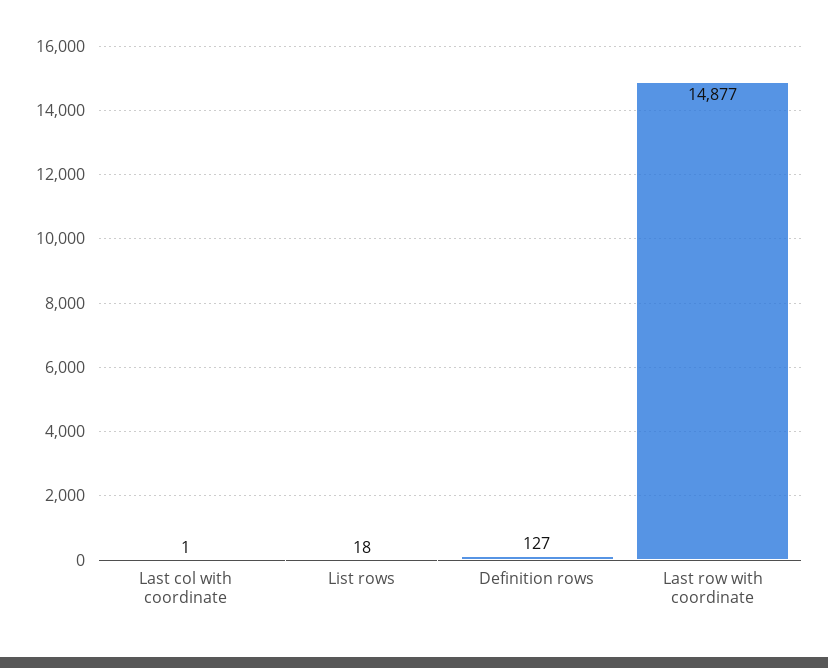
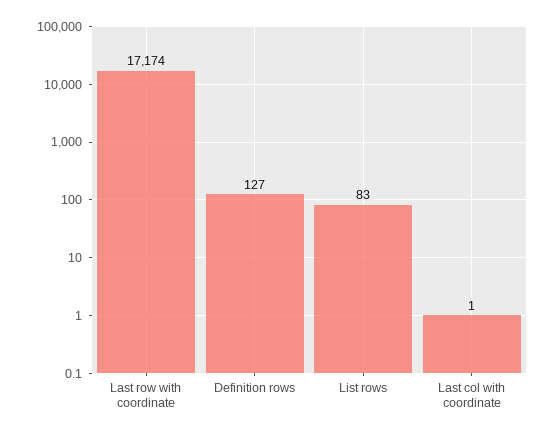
List rows: 18 -> 83
Last row with coordinate: 14877 -> 17174

